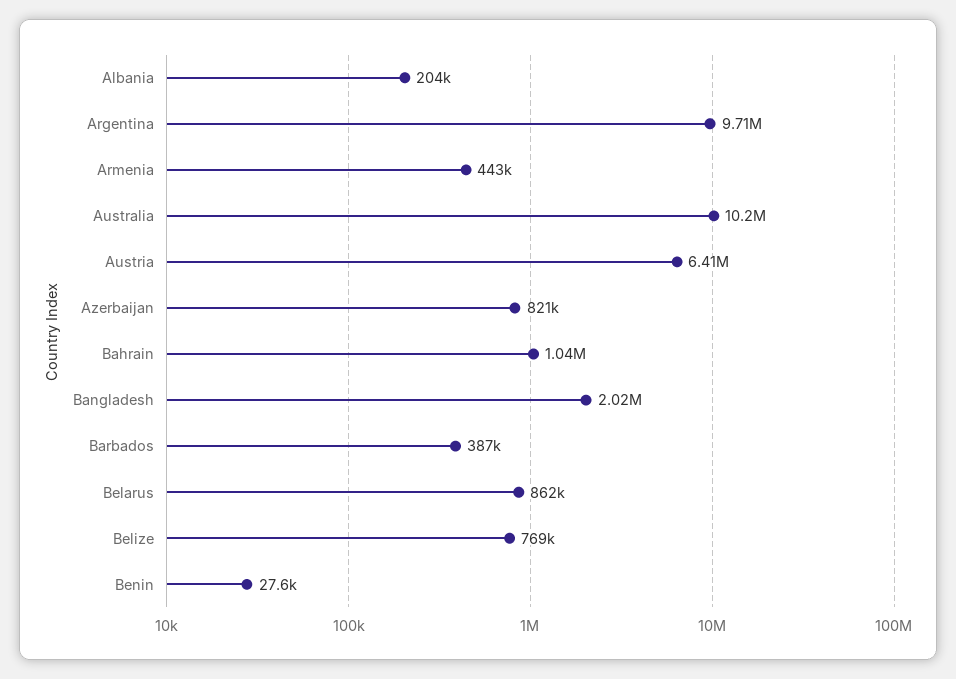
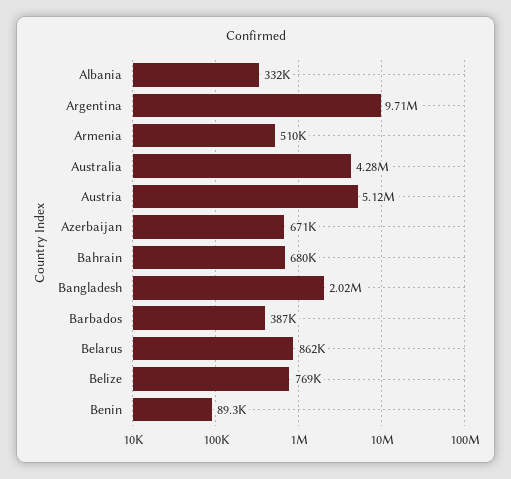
Albania: 204000 -> 332000
Armenia: 443000 -> 510000
Australia: 10200000 -> 4280000
Austria: 6410000 -> 5120000
Azerbaijan: 821000 -> 671000
Bahrain: 1040000 -> 680000
Benin: 27600 -> 89300

